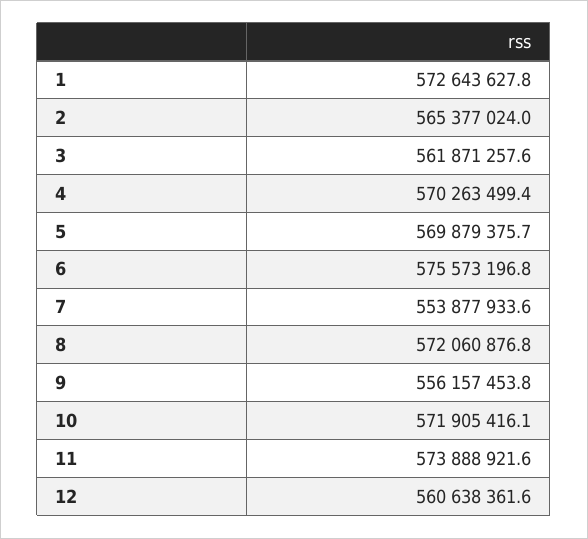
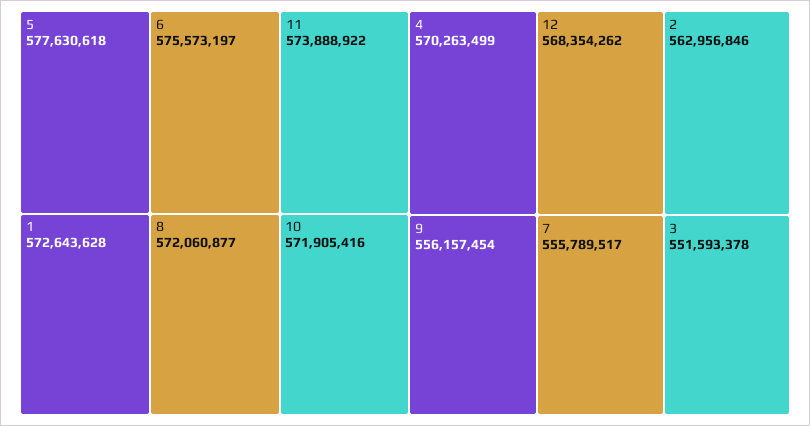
2: 565377024 -> 562956846
3: 561871257.6 -> 551593378
5: 569879375.7 -> 577630618
7: 553877933.6 -> 555789517
12: 560638361.6 -> 568354262

